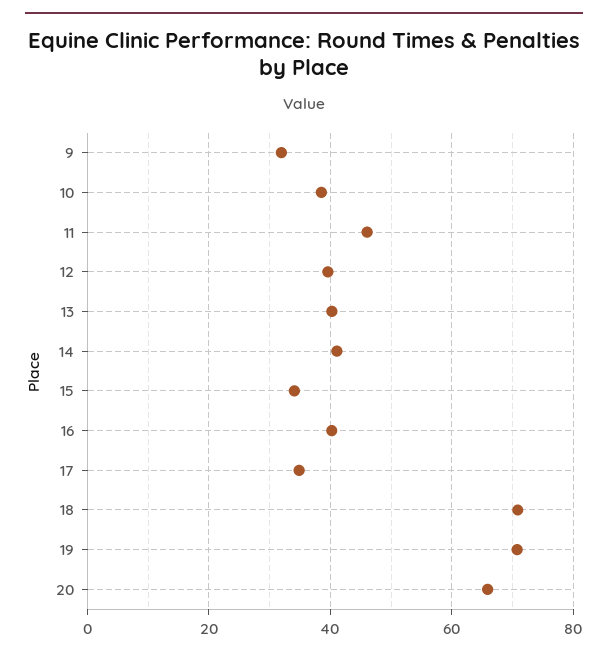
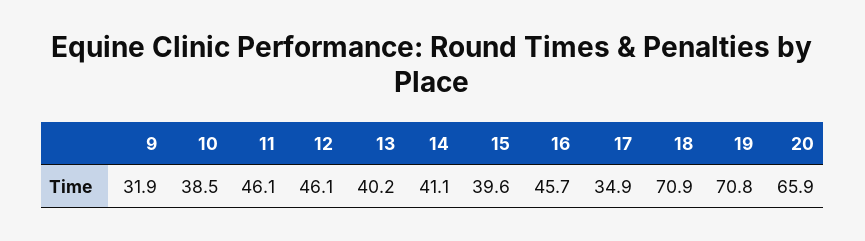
12: 40 -> 46.1
15: 34 -> 39.6
16: 40 -> 45.7

